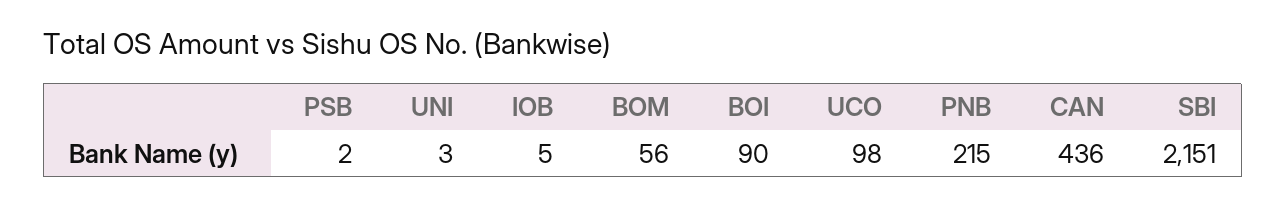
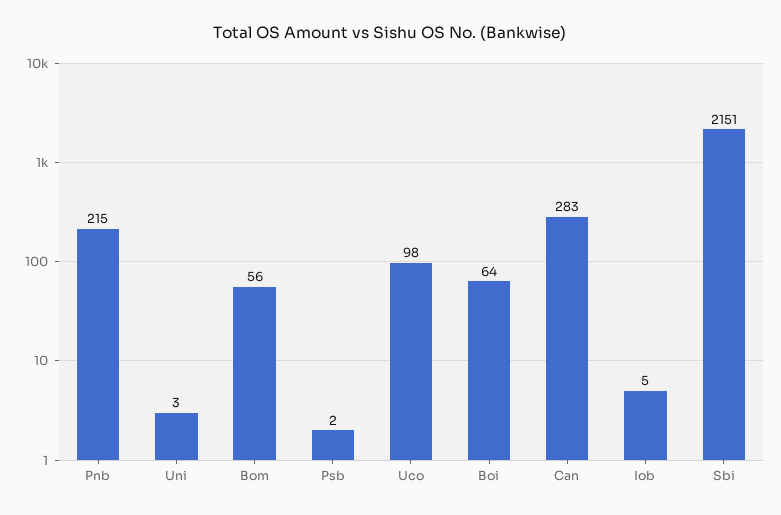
BOI: 90 -> 64
CAN: 436 -> 283

